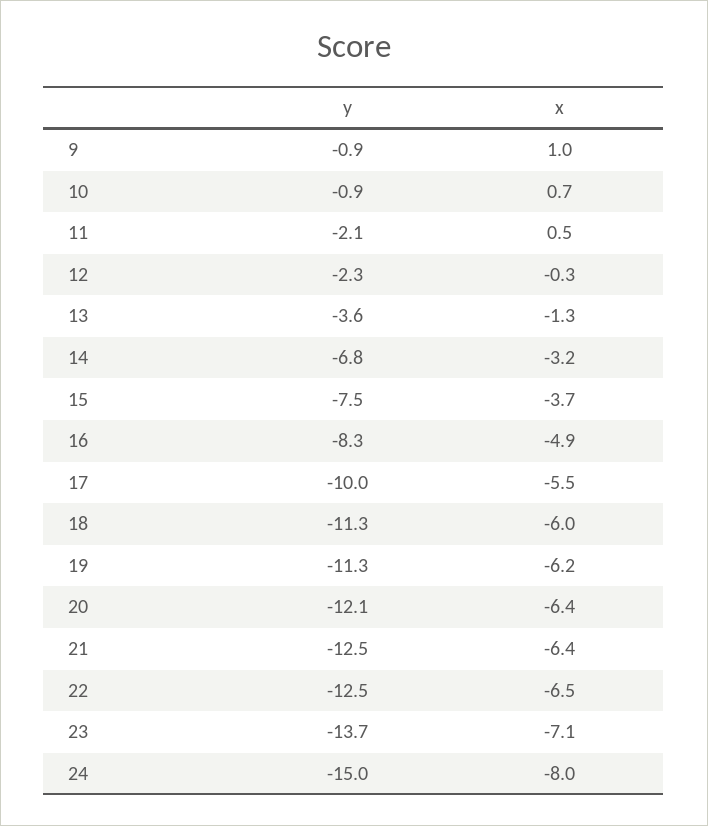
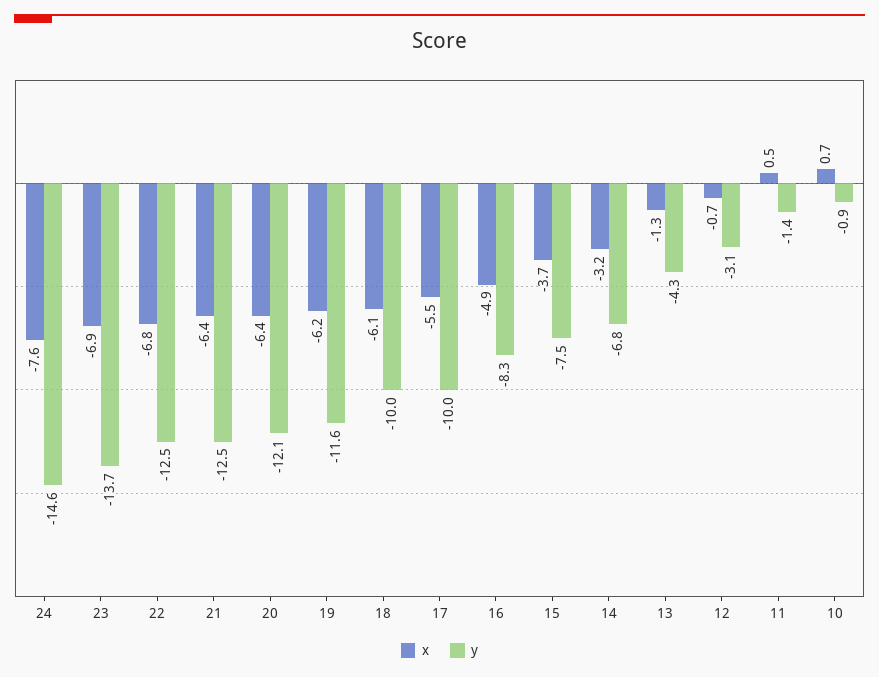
y, 9: -0.9 -> none
x, 9: 1 -> none
y, 11: -2.1 -> -1.4
y, 12: -2.3 -> -3.1
x, 12: -0.3 -> -0.7
y, 13: -3.6 -> -4.3
y, 18: -11.3 -> -10
x, 18: -6 -> -6.1
y, 19: -11.3 -> -11.6
x, 22: -6.5 -> -6.8
x, 23: -7.1 -> -6.9
y, 24: -15 -> -14.6
x, 24: -8 -> -7.6

